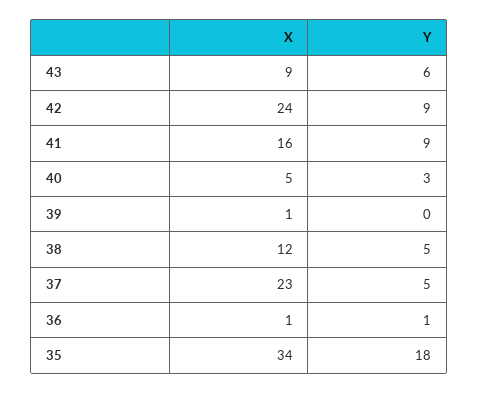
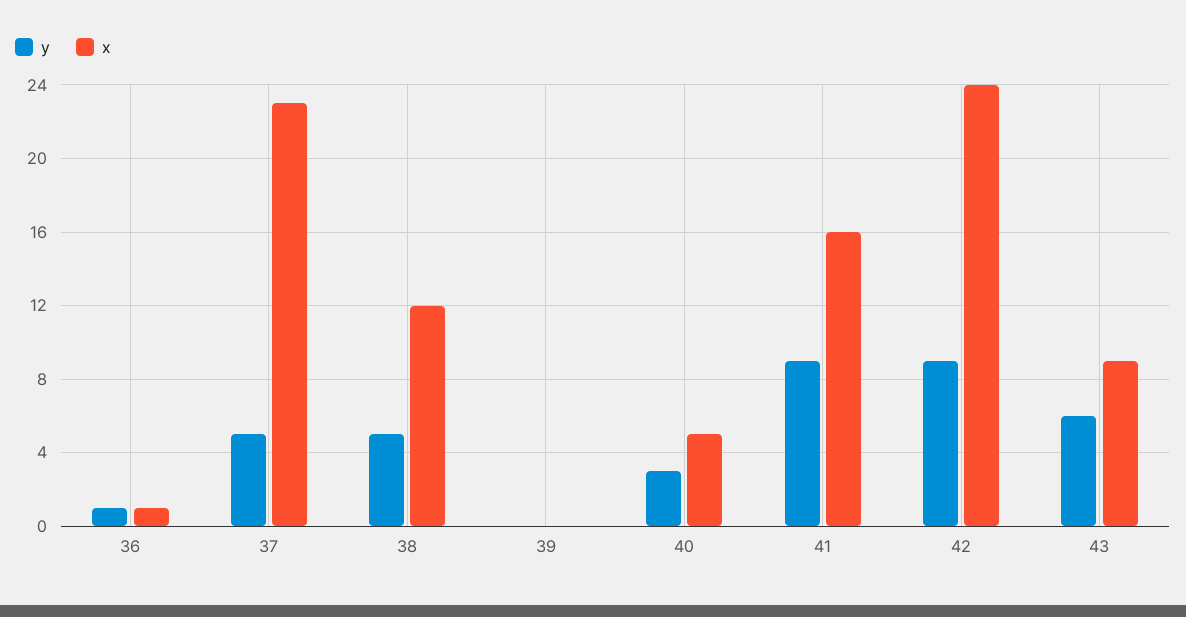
X, 39: 1 -> 0
X, 35: 34 -> none
Y, 35: 18 -> none

